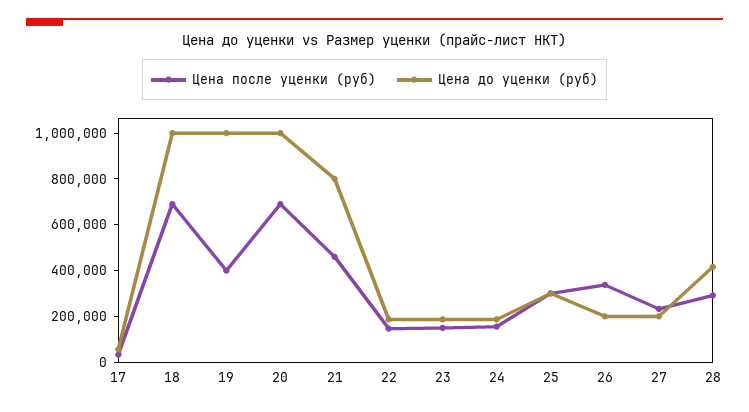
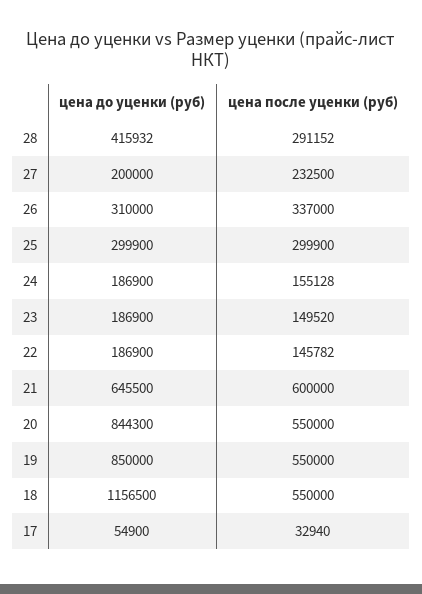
Цена после уценки (руб), 18: 700000 -> 550000
Цена до уценки (руб), 18: 1000000 -> 1156500
Цена после уценки (руб), 19: 400000 -> 550000
Цена до уценки (руб), 19: 1000000 -> 850000
Цена после уценки (руб), 20: 700000 -> 550000
Цена до уценки (руб), 20: 1000000 -> 844300
Цена после уценки (руб), 21: 450000 -> 600000
Цена до уценки (руб), 21: 800000 -> 645500
Цена до уценки (руб), 26: 200000 -> 310000

